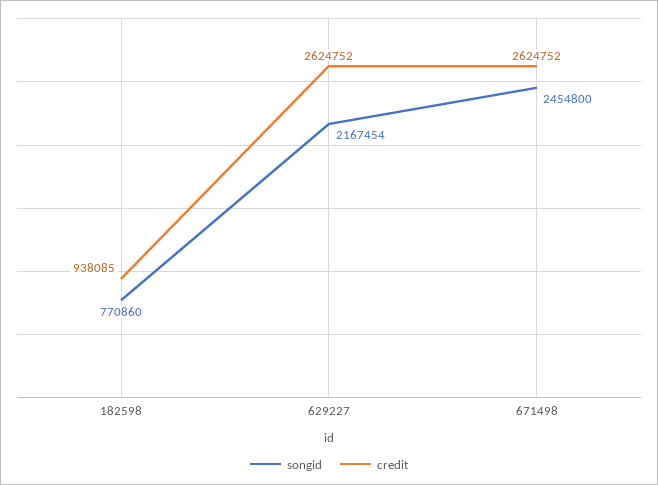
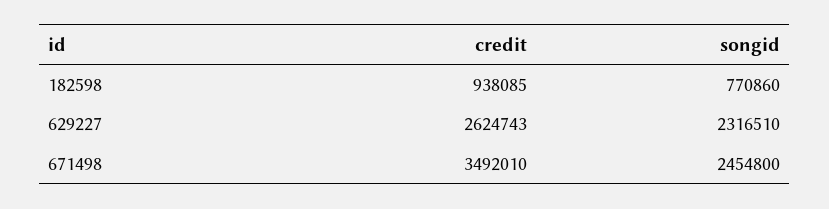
songid, 629227: 2167454 -> 2316510
credit, 629227: 2624752 -> 2624743
credit, 671498: 2624752 -> 3492010

